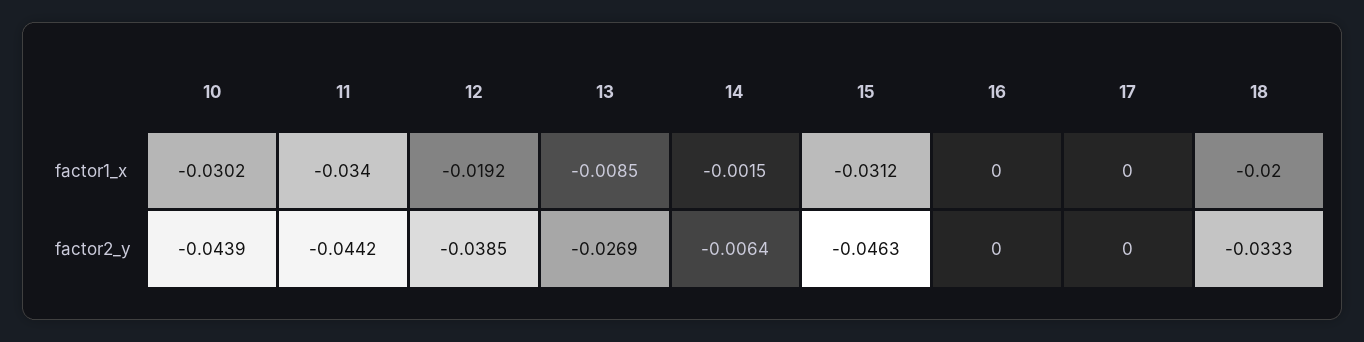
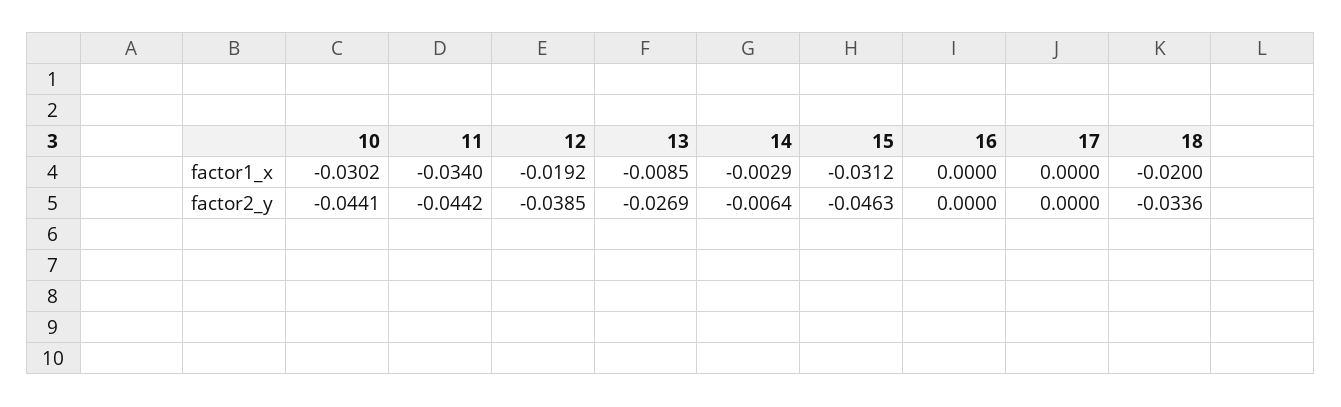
14, factor1_x: -0.0015 -> -0.0029
10, factor2_y: -0.0439 -> -0.0441
18, factor2_y: -0.0333 -> -0.0336

